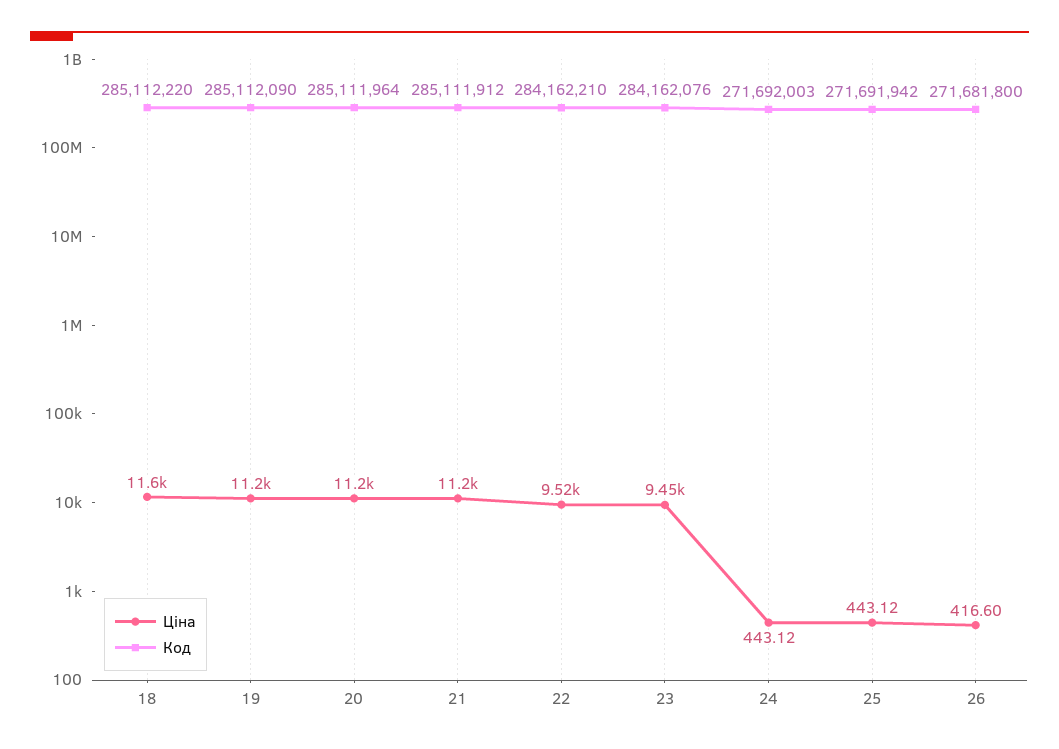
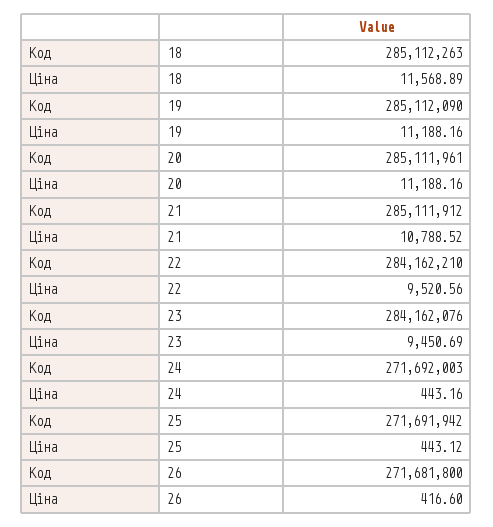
Код, 18: 285112220 -> 285112263
Код, 20: 285111964 -> 285111961
Ціна, 21: 11200 -> 10788.52
Ціна, 24: 443.12 -> 443.16

